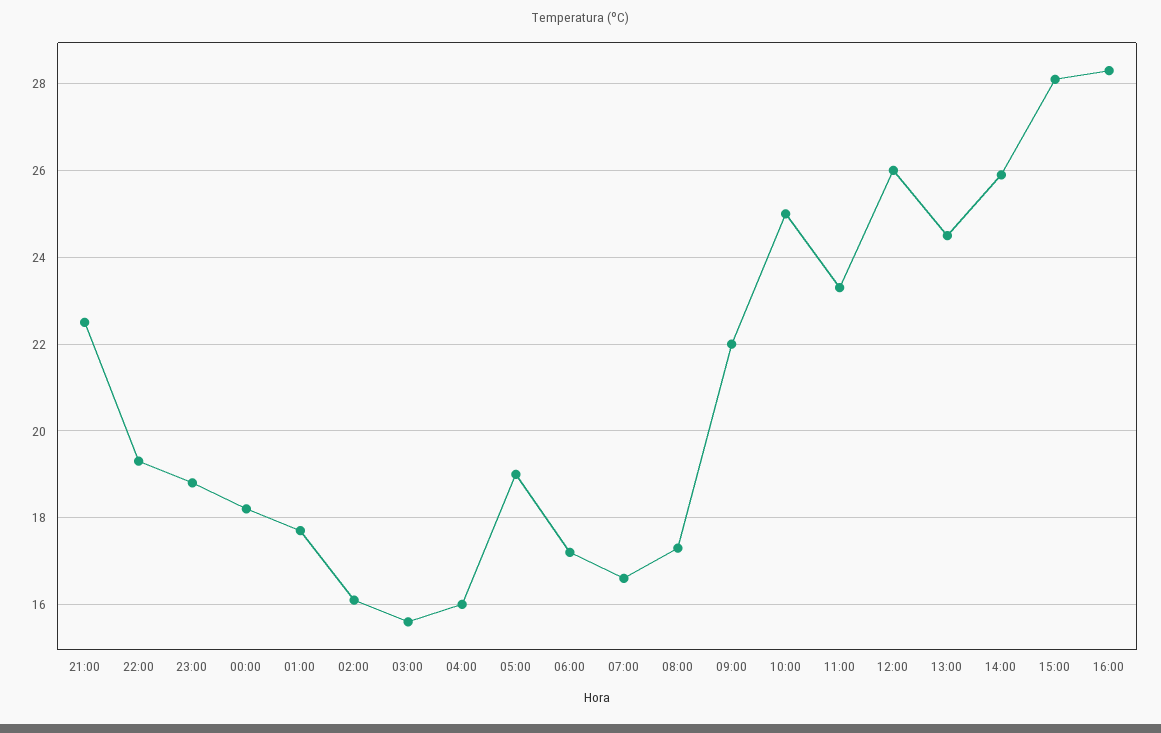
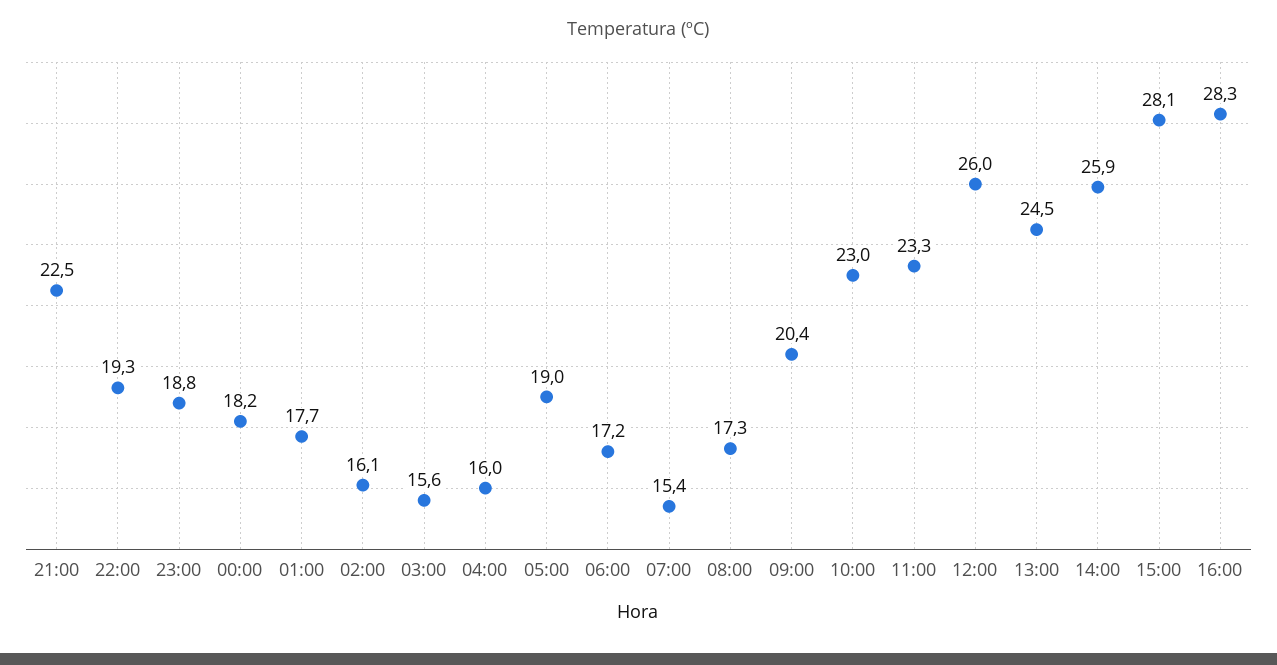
07:00: 16.5 -> 15.4
09:00: 22 -> 20.4
10:00: 25 -> 23

